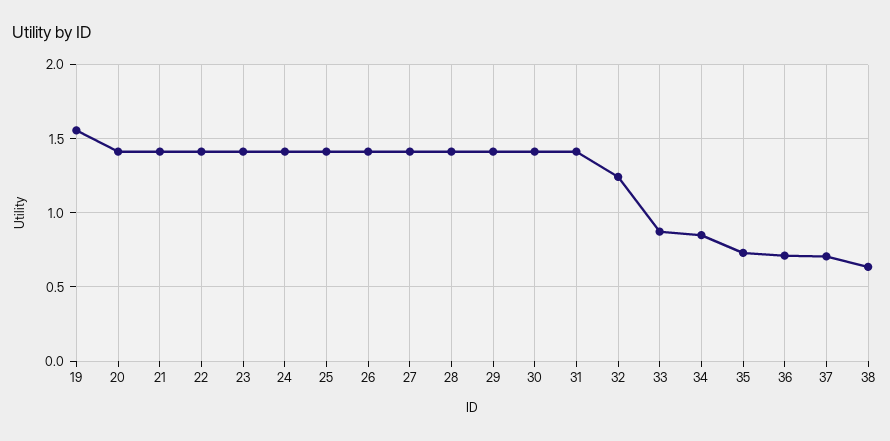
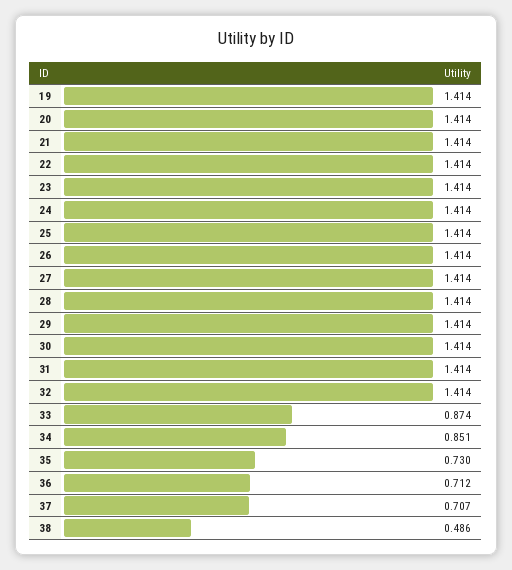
19: 1.55 -> 1.414
32: 1.25 -> 1.414
38: 0.65 -> 0.486

